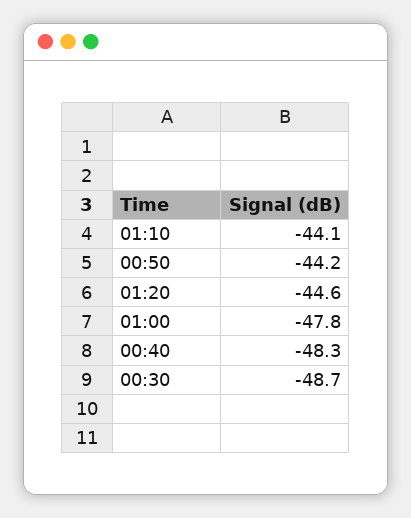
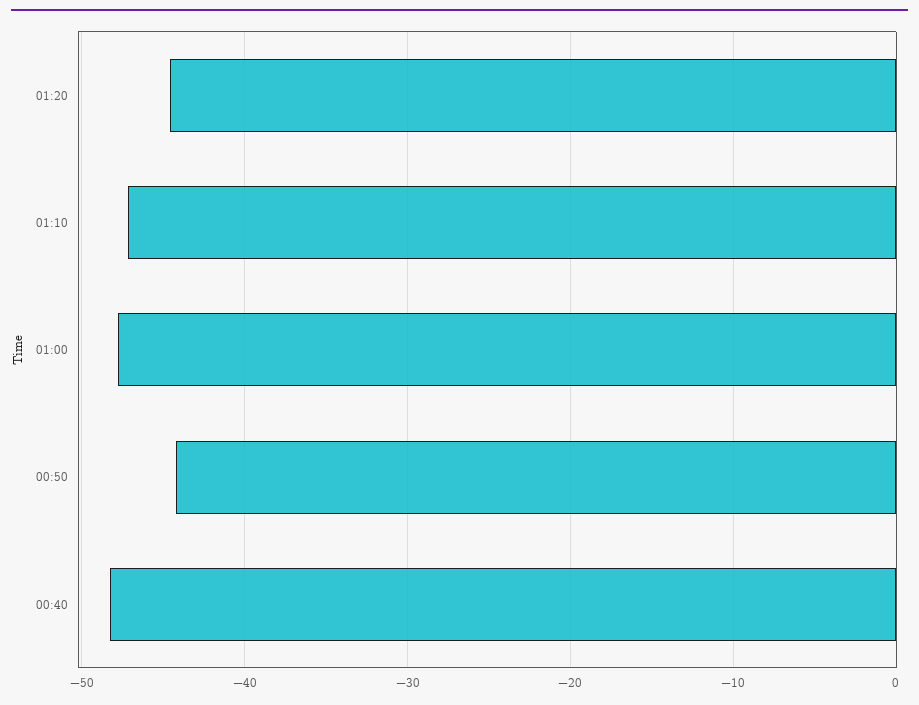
01:10: -44.1 -> -47
00:30: -48.7 -> none

